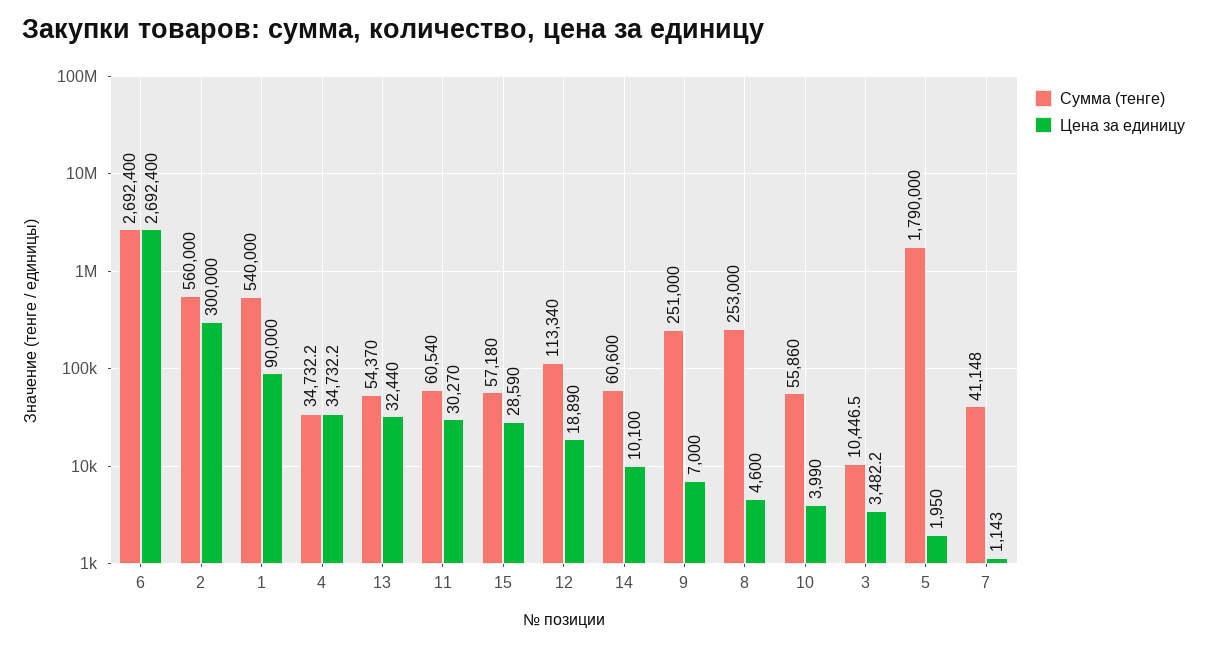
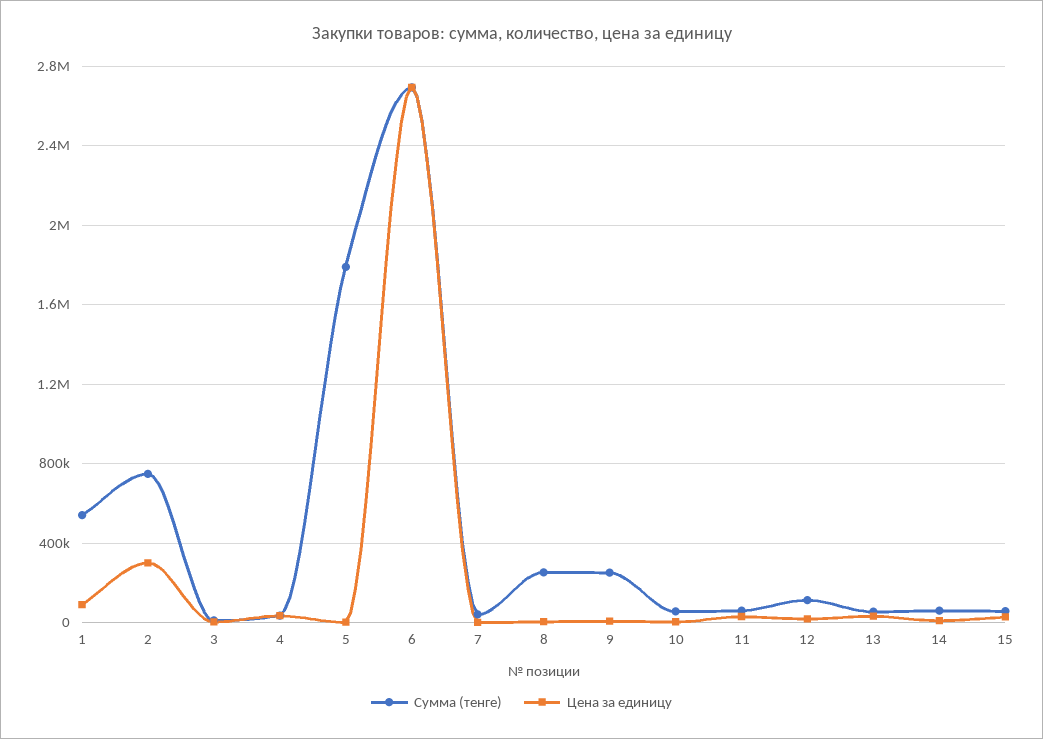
Сумма (тенге), 2: 560000 -> 750000

